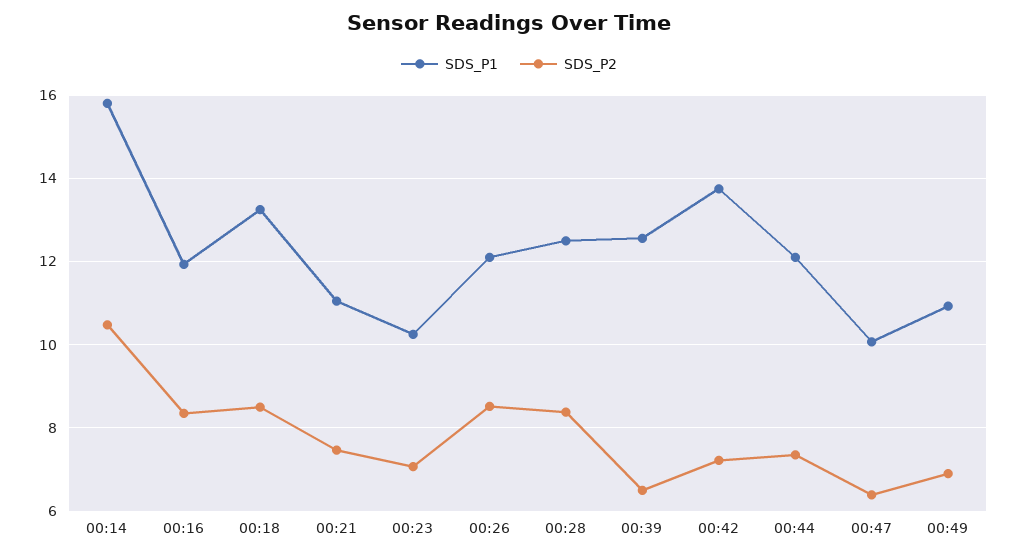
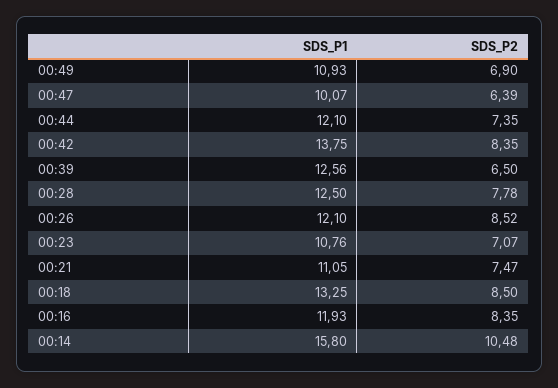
SDS_P1, 00:23: 10.2 -> 10.76
SDS_P2, 00:28: 8.4 -> 7.78
SDS_P2, 00:42: 7.2 -> 8.35

